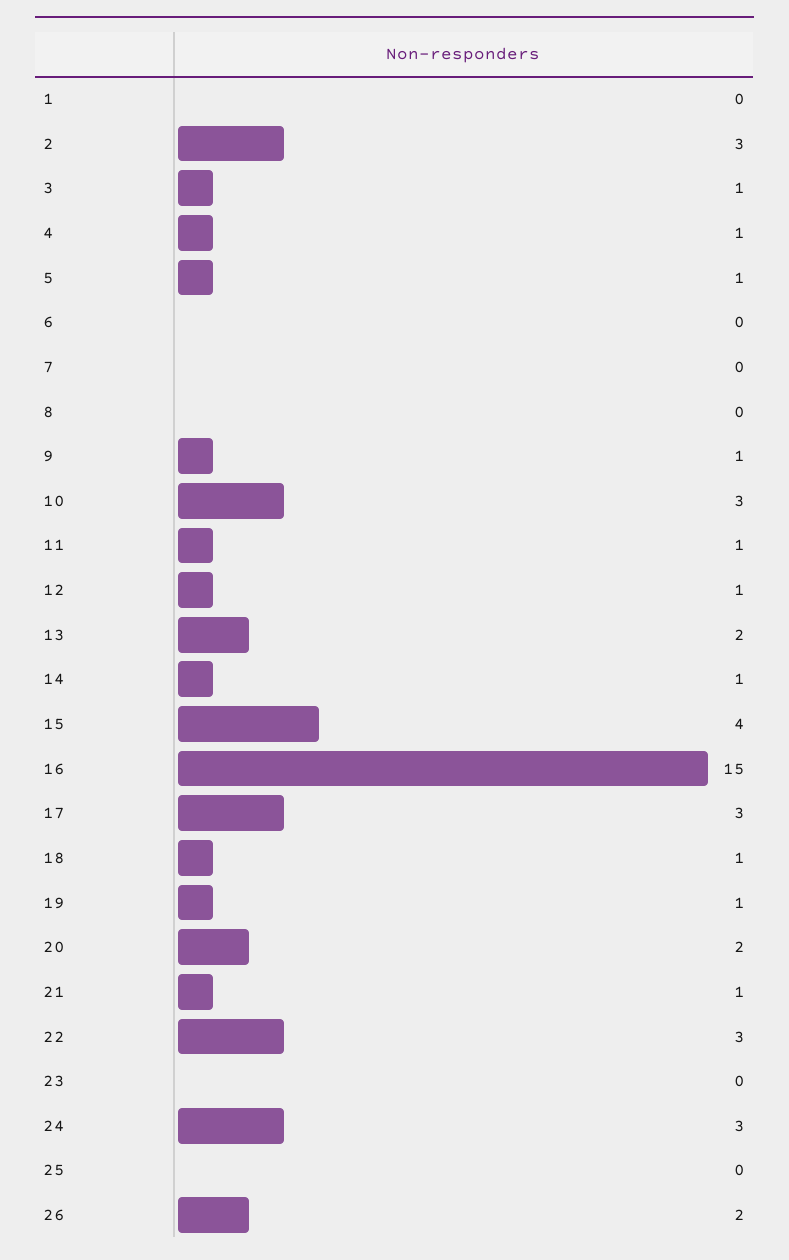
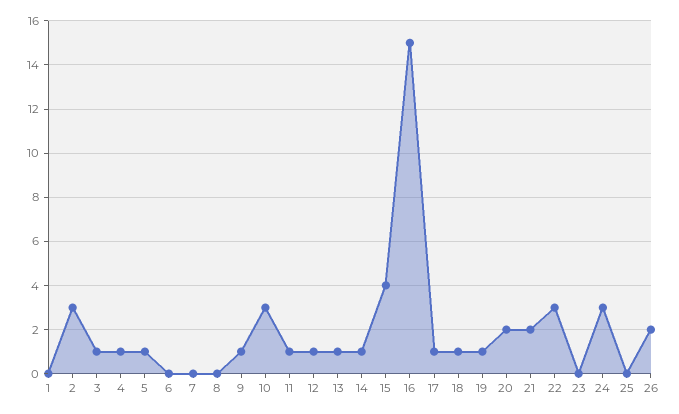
13: 2 -> 1
17: 3 -> 1
21: 1 -> 2

